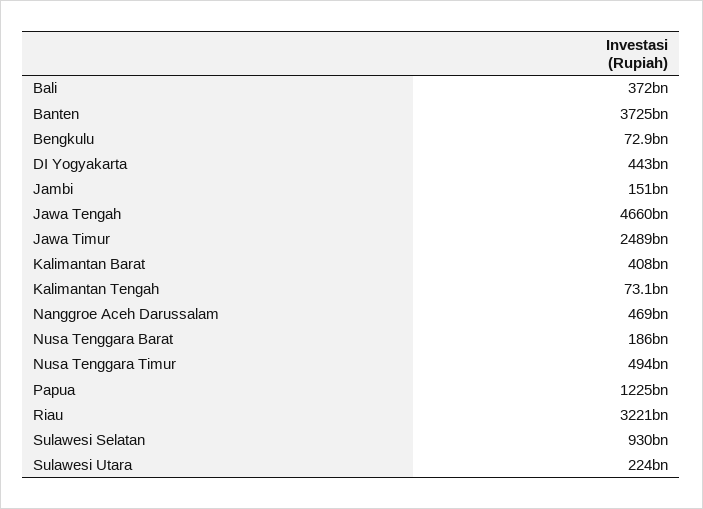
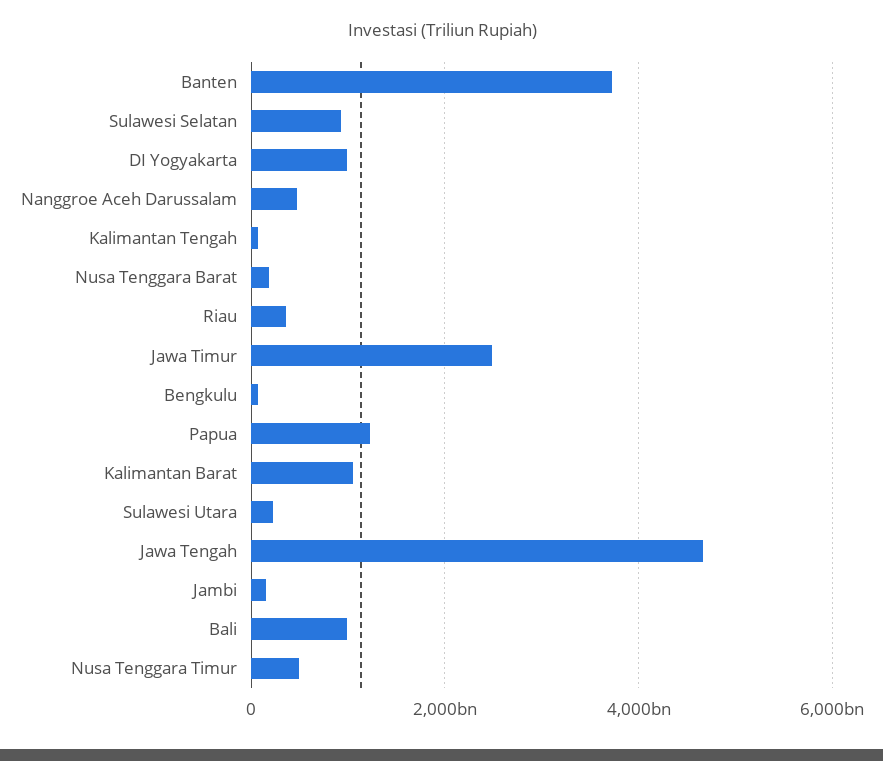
Bali: 372000000000 -> 1000000000000
DI Yogyakarta: 443000000000 -> 1000000000000
Kalimantan Barat: 408000000000 -> 1000000000000
Riau: 3221000000000 -> 400000000000

